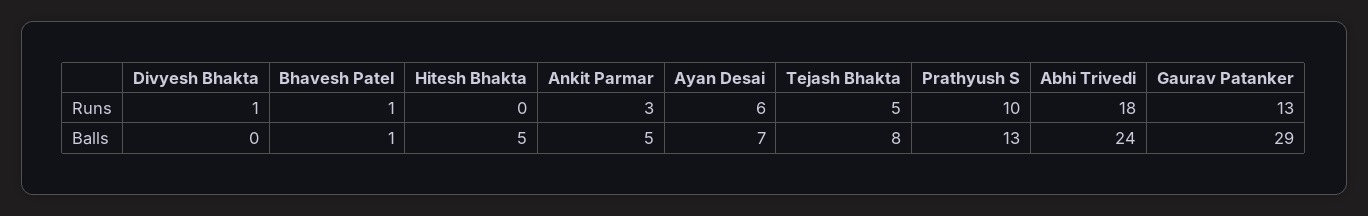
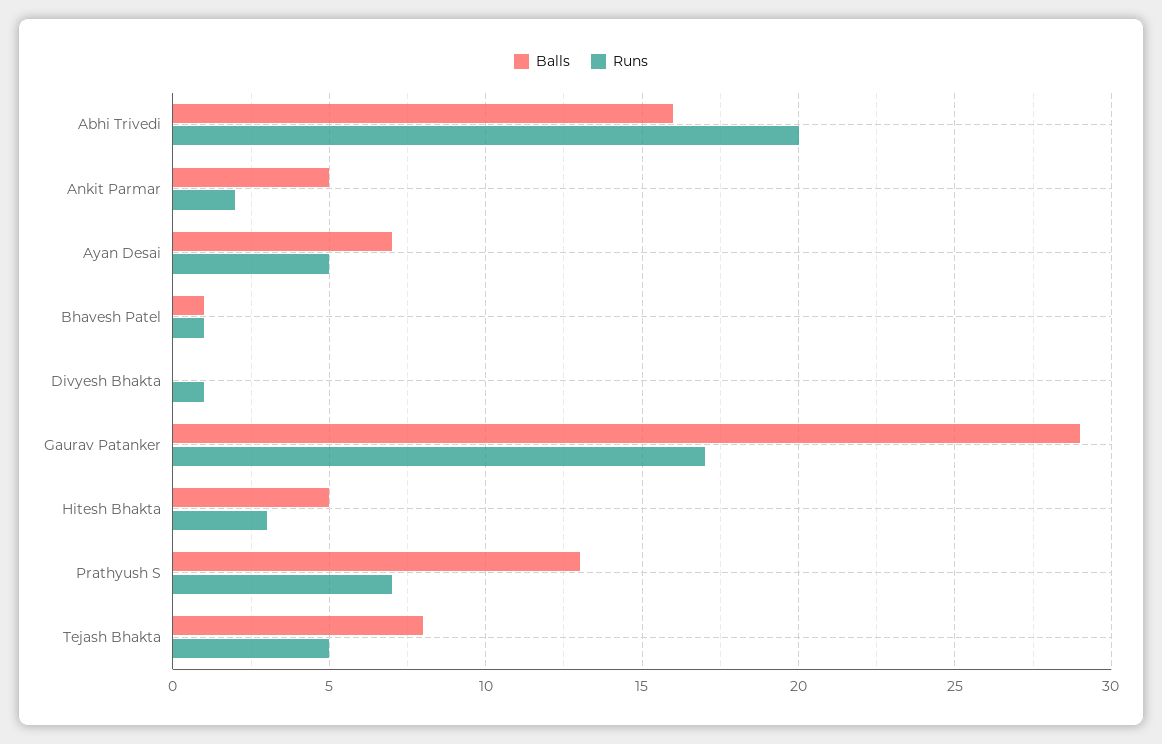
Runs, Hitesh Bhakta: 0 -> 3
Runs, Ankit Parmar: 3 -> 2
Runs, Ayan Desai: 6 -> 5
Runs, Prathyush S: 10 -> 7
Runs, Abhi Trivedi: 18 -> 20
Runs, Gaurav Patanker: 13 -> 17
Balls, Abhi Trivedi: 24 -> 16

